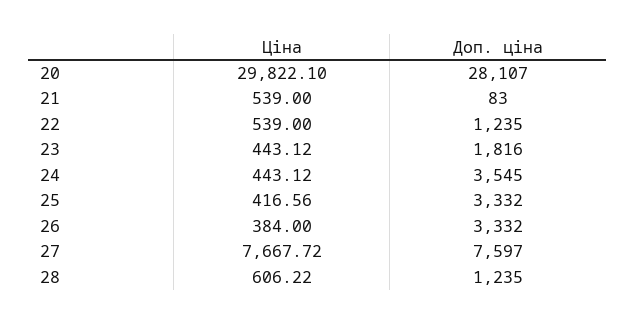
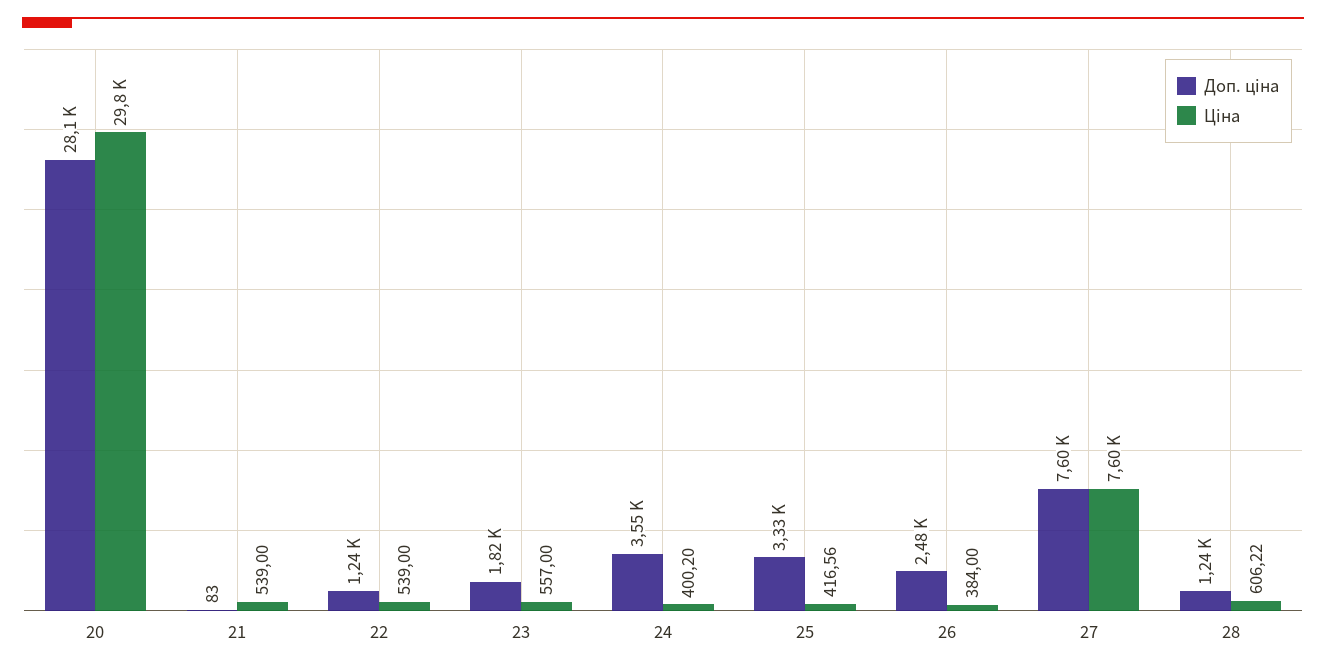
Ціна, 23: 443.12 -> 557
Ціна, 24: 443.12 -> 400.2
Доп. ціна, 26: 3332 -> 2480
Ціна, 27: 7667.72 -> 7600

